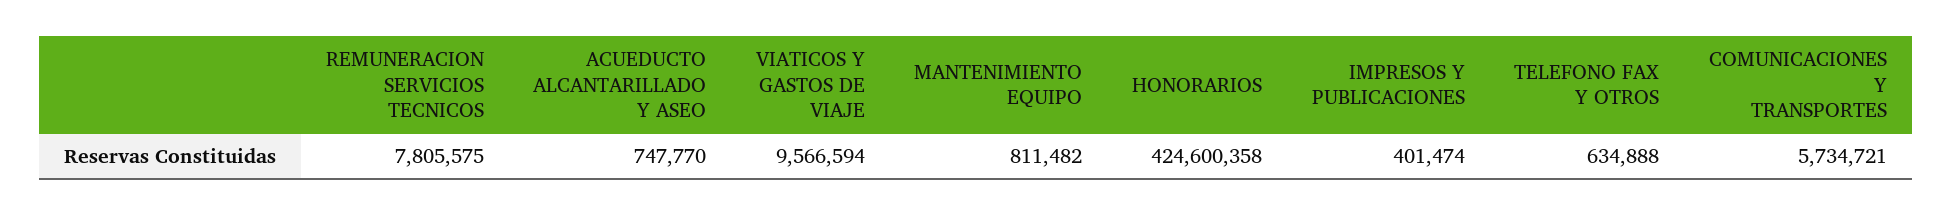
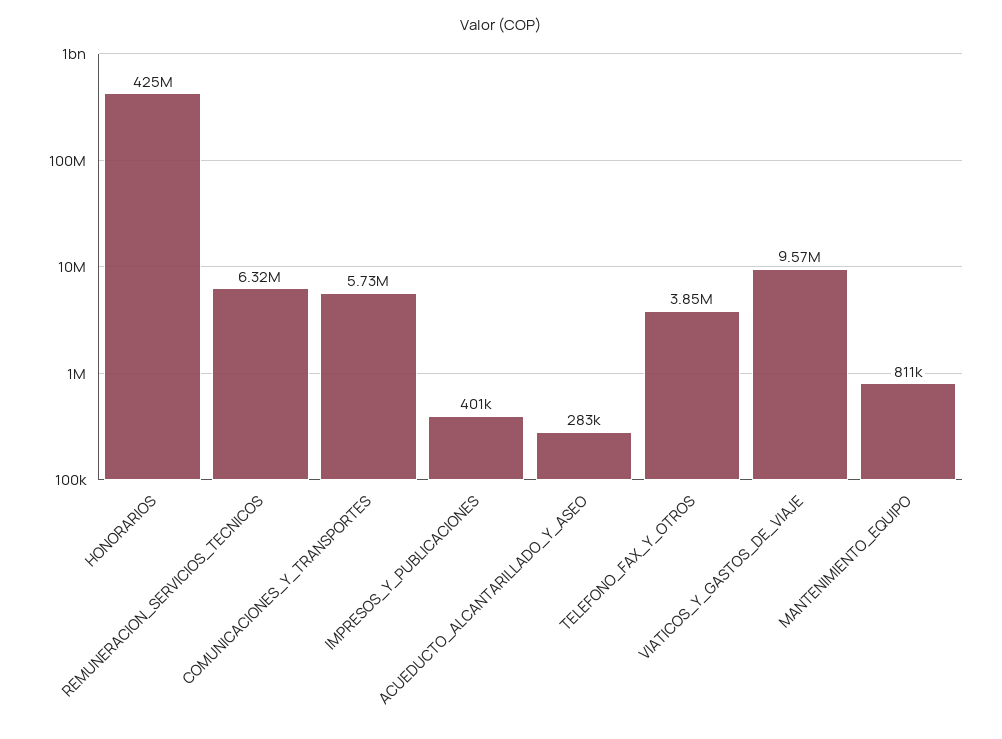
REMUNERACION SERVICIOS TECNICOS: 7805575 -> 6320000
ACUEDUCTO ALCANTARILLADO Y ASEO: 747770 -> 283000
TELEFONO FAX Y OTROS: 634888 -> 3850000

